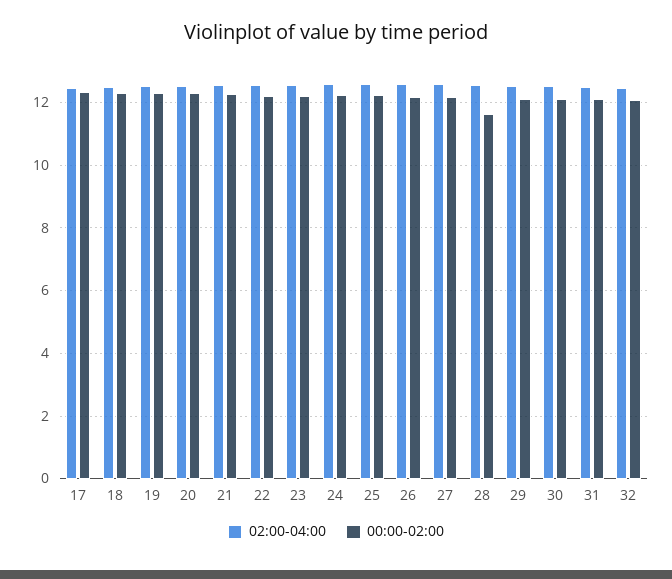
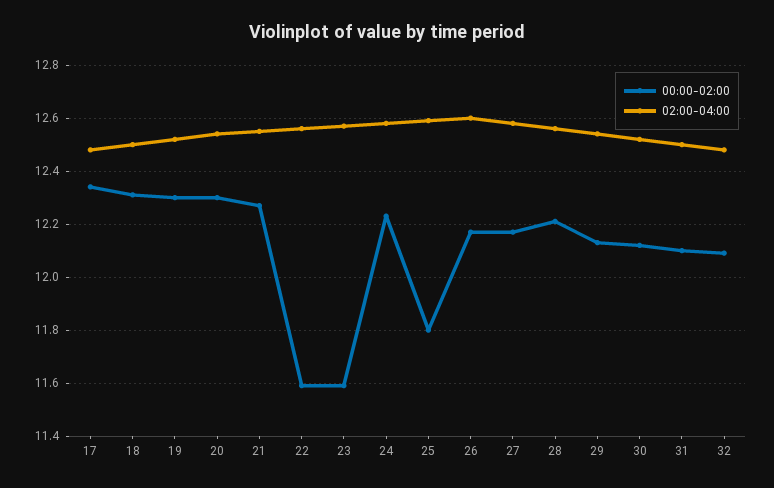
00:00-02:00, 22: 12.2 -> 11.6
00:00-02:00, 23: 12.2 -> 11.6
00:00-02:00, 25: 12.2 -> 11.8
00:00-02:00, 28: 11.6 -> 12.2

